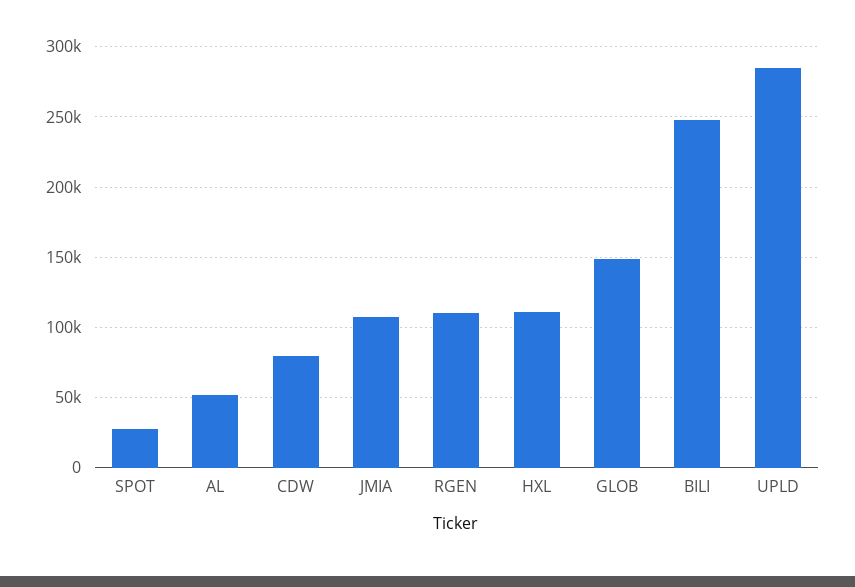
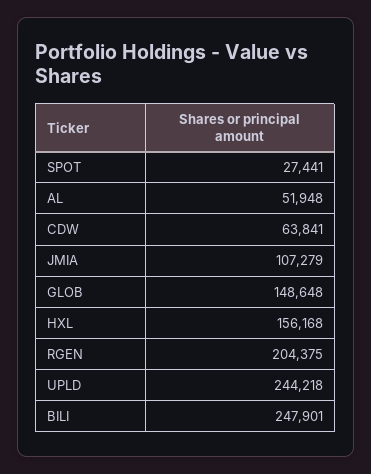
CDW: 80000 -> 63841
RGEN: 110000 -> 204375
HXL: 110000 -> 156168
UPLD: 285000 -> 244218

